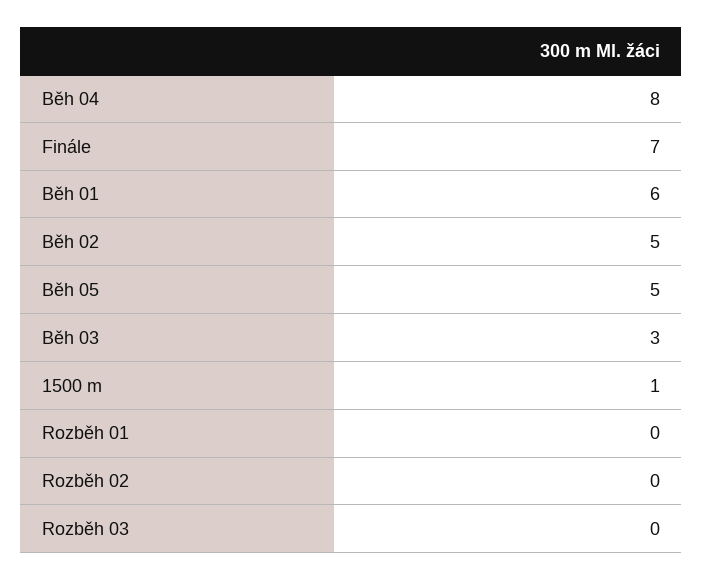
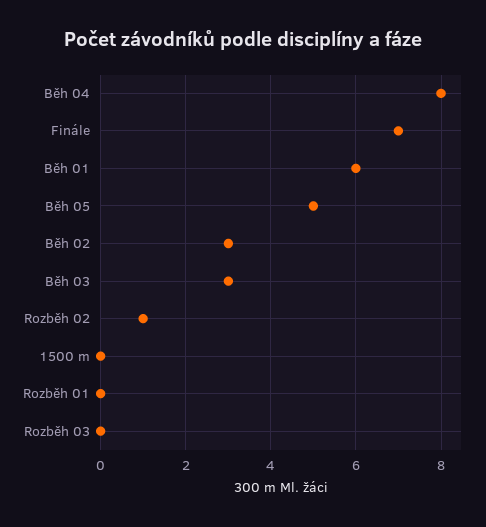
Běh 02: 5 -> 3
1500 m: 1 -> 0
Rozběh 02: 0 -> 1

